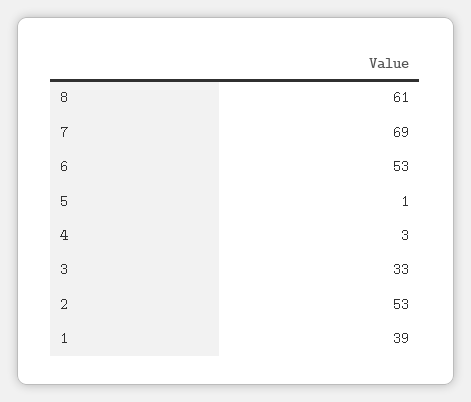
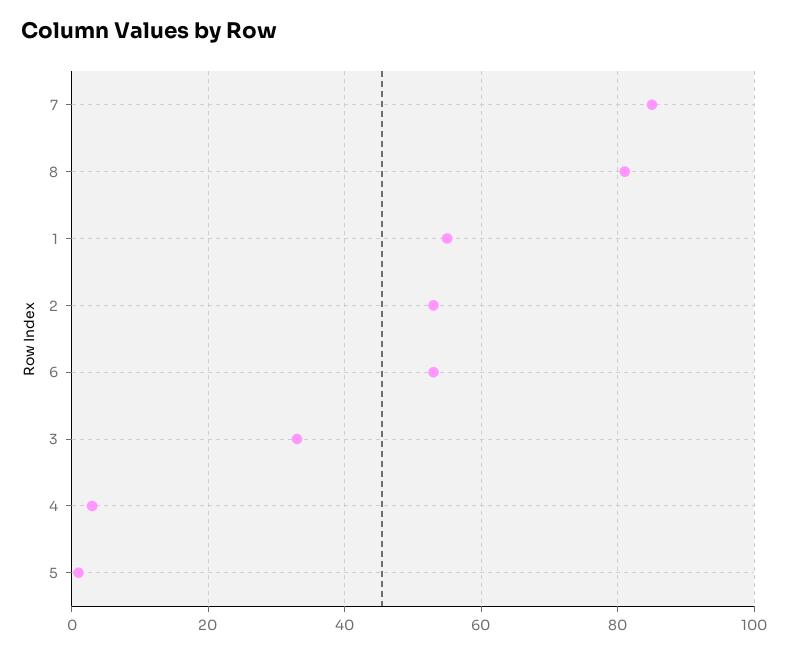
8: 61 -> 80
7: 69 -> 85
1: 39 -> 55

